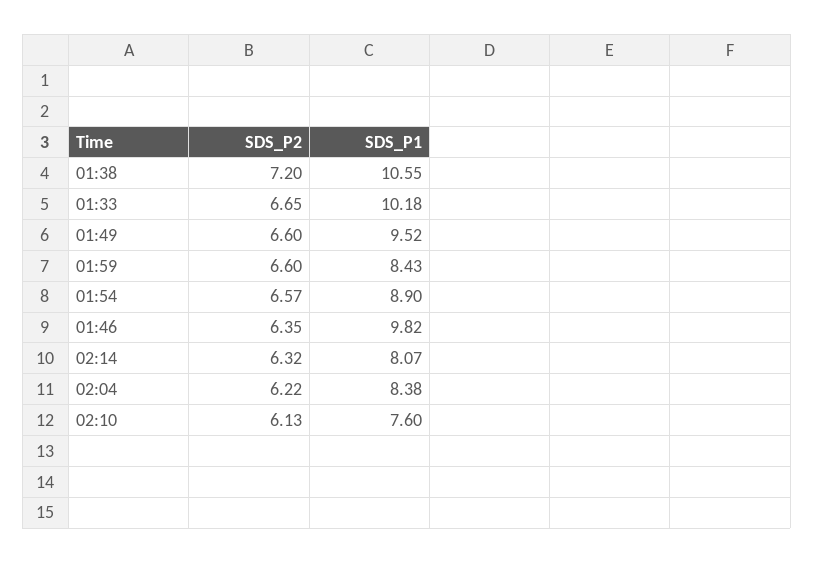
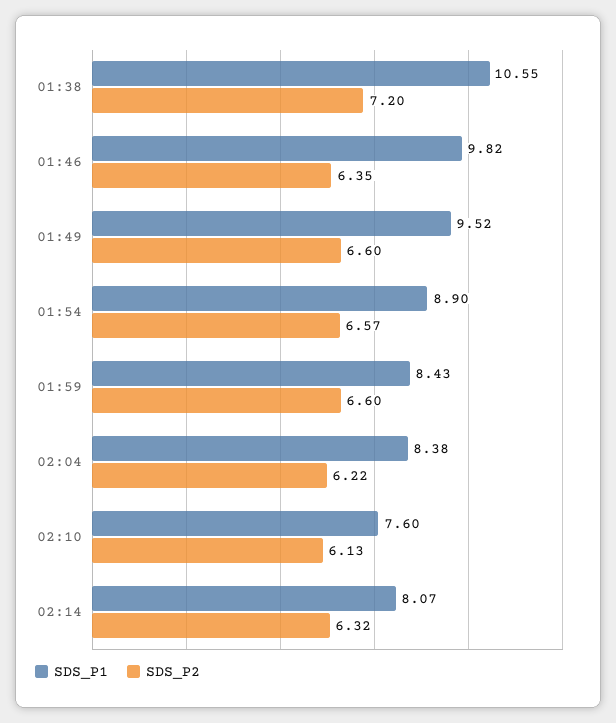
SDS_P2, 01:33: 6.65 -> none
SDS_P1, 01:33: 10.18 -> none

